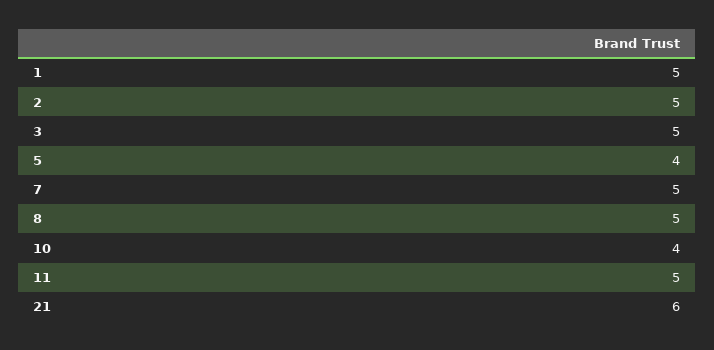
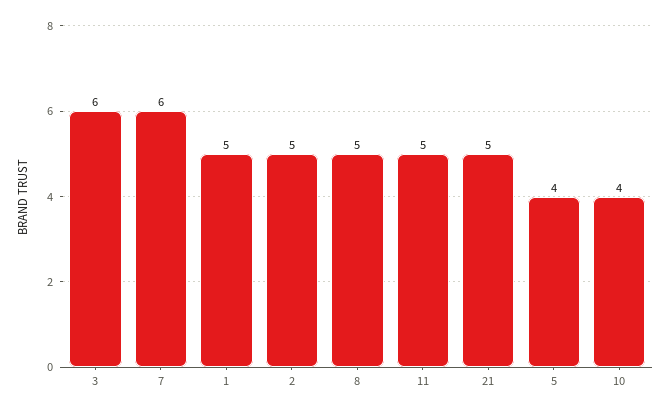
3: 5 -> 6
7: 5 -> 6
21: 6 -> 5

